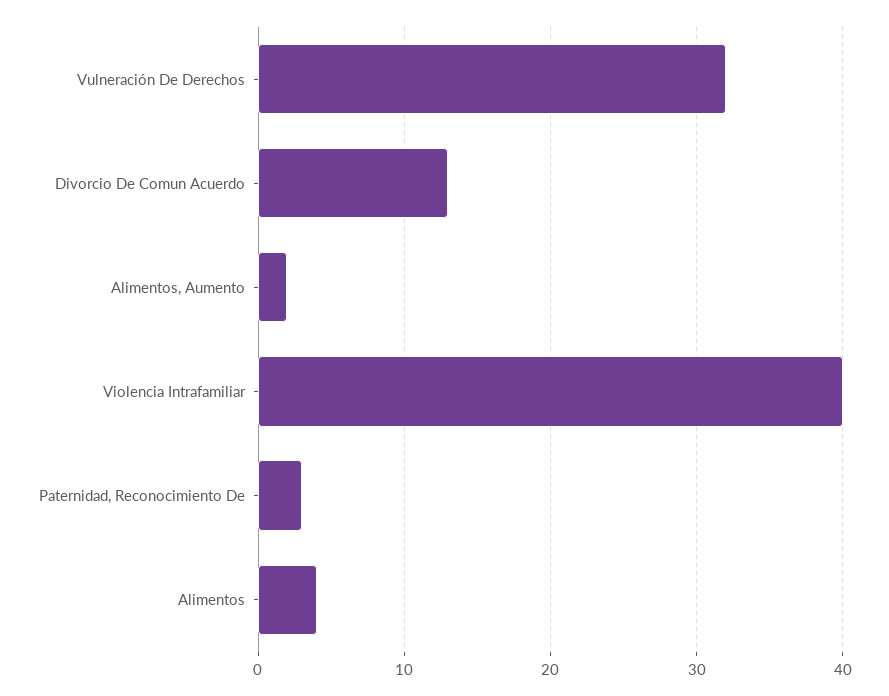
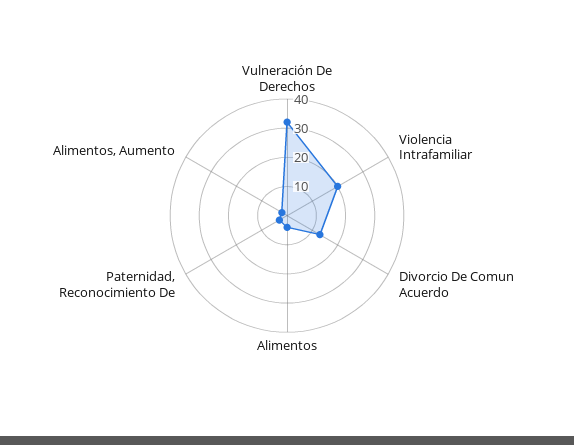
Violencia Intrafamiliar: 40 -> 20

